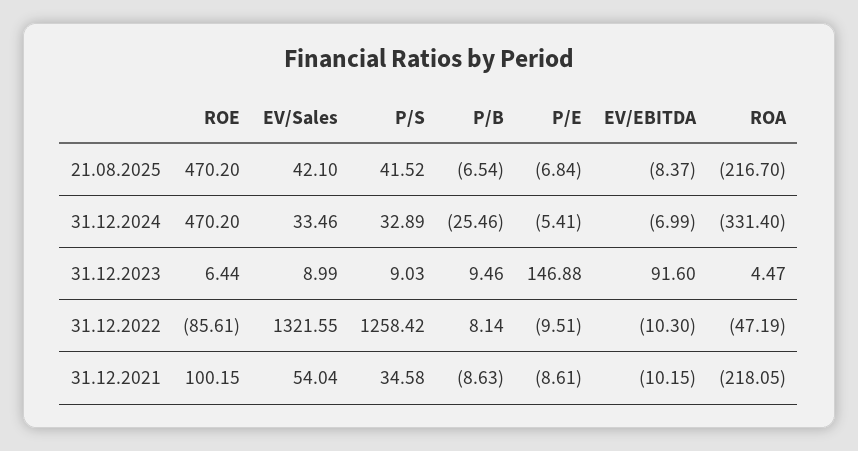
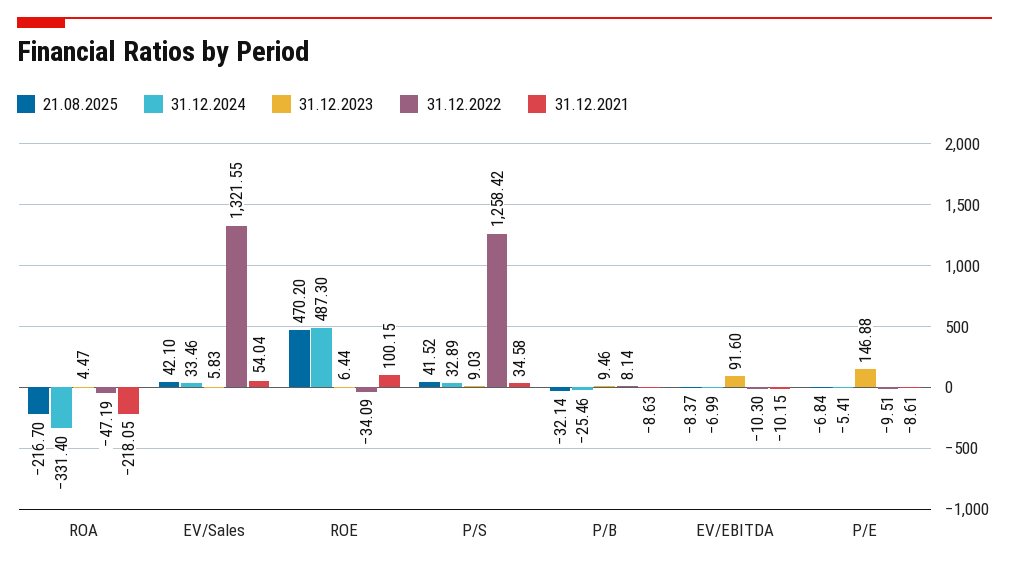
21.08.2025, P/B: -6.54 -> -32.14
31.12.2024, ROE: 470.2 -> 487.3
31.12.2023, EV/Sales: 8.99 -> 5.83
31.12.2022, ROE: -85.61 -> -34.09

